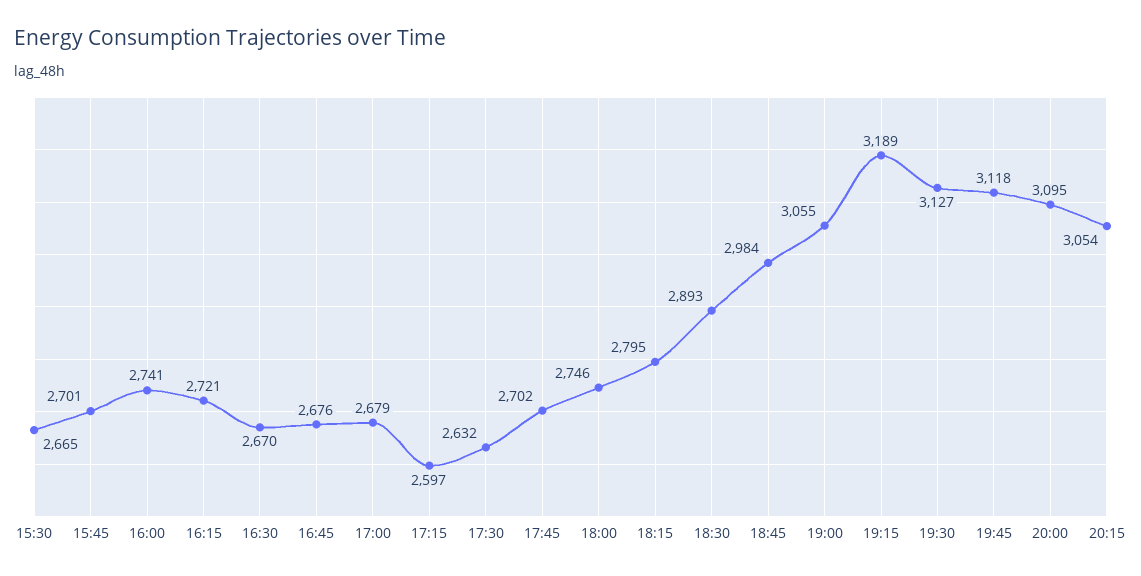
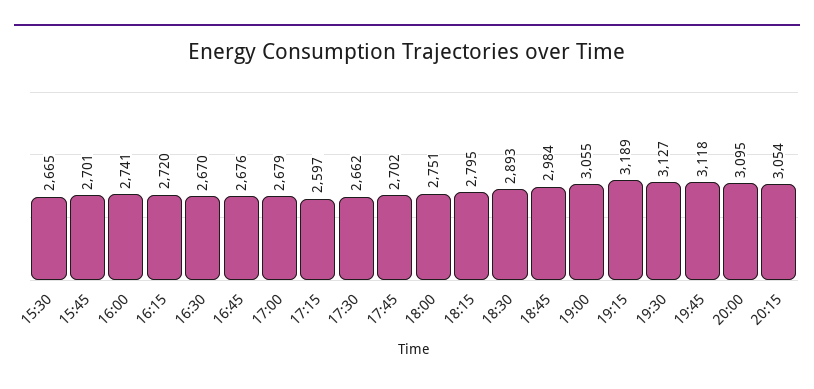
16:15: 2721 -> 2720
17:30: 2632 -> 2662
18:00: 2746 -> 2751

